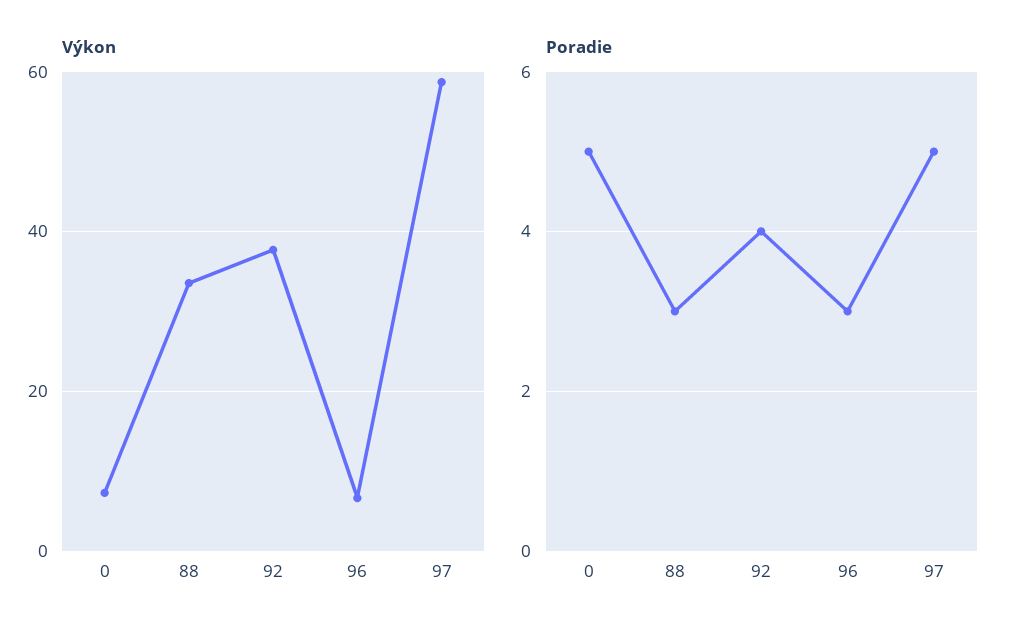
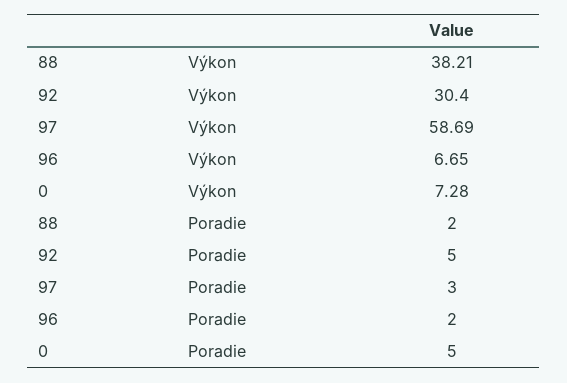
Výkon, 88: 34 -> 38.21
Výkon, 92: 38 -> 30.4
Poradie, 88: 3 -> 2
Poradie, 92: 4 -> 5
Poradie, 96: 3 -> 2
Poradie, 97: 5 -> 3

